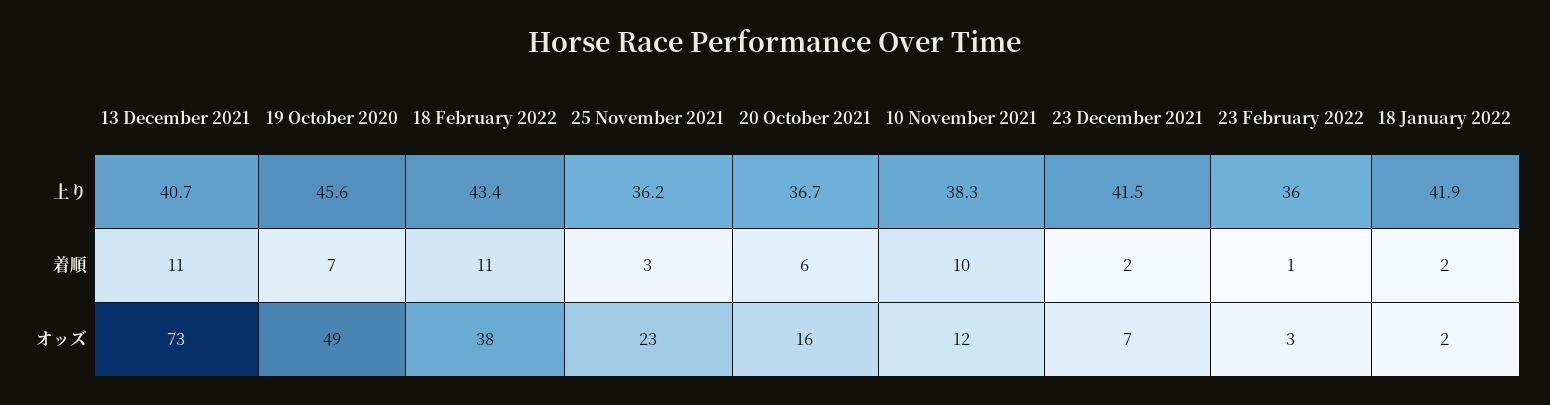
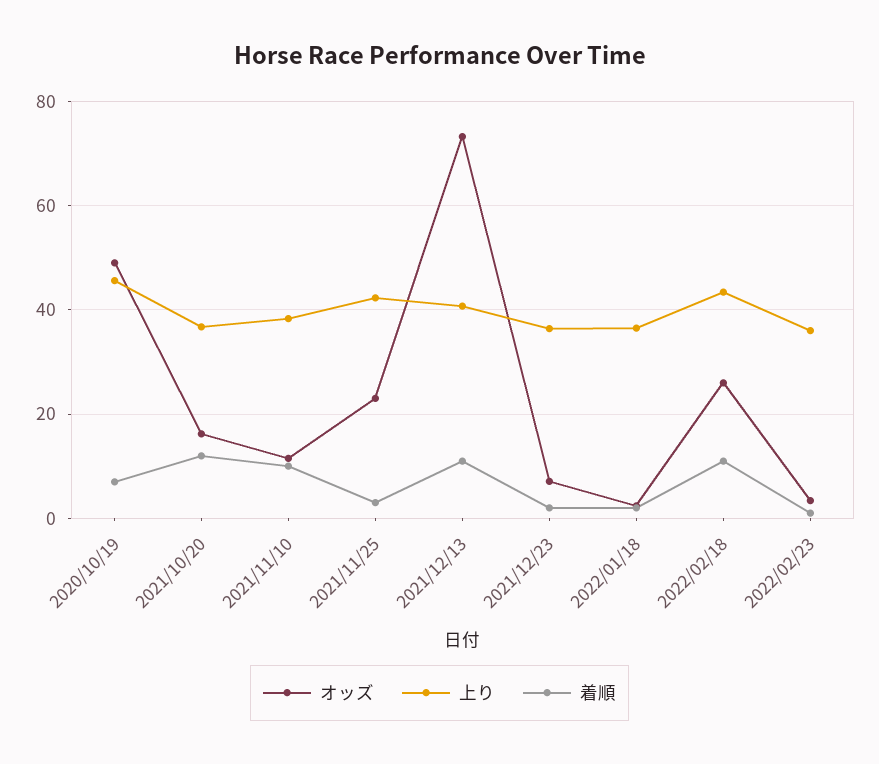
上り, 25 November 2021: 36.2 -> 42
上り, 23 December 2021: 41.5 -> 36
上り, 18 January 2022: 41.9 -> 36
着順, 20 October 2021: 6 -> 12
オッズ, 18 February 2022: 38 -> 26

